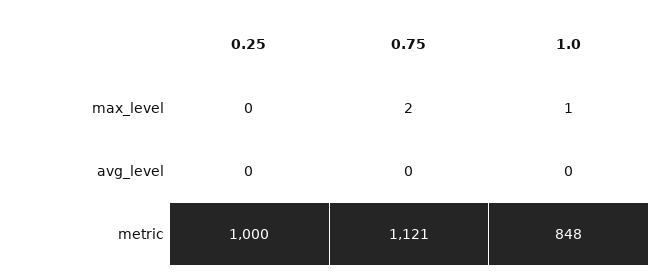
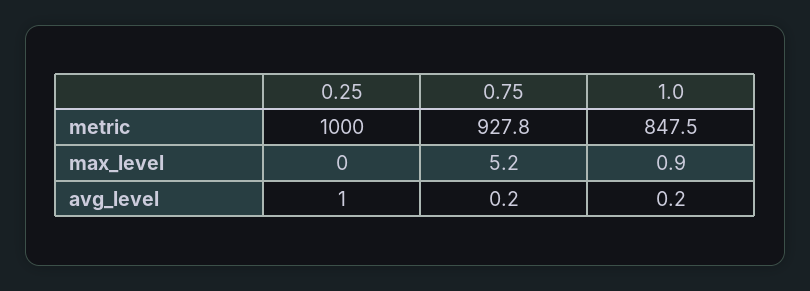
0.75, max_level: 2 -> 5.2
0.25, avg_level: 0 -> 1
0.75, metric: 1121 -> 927.8

